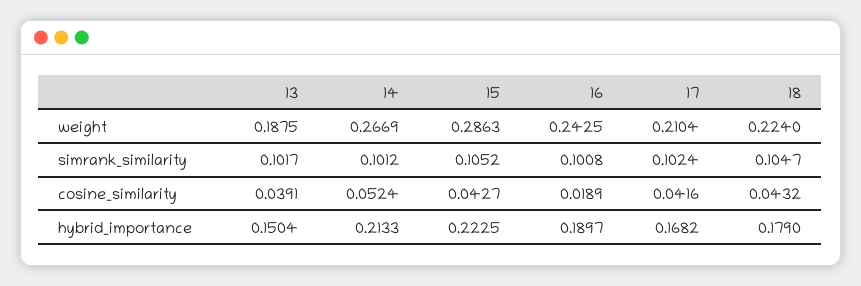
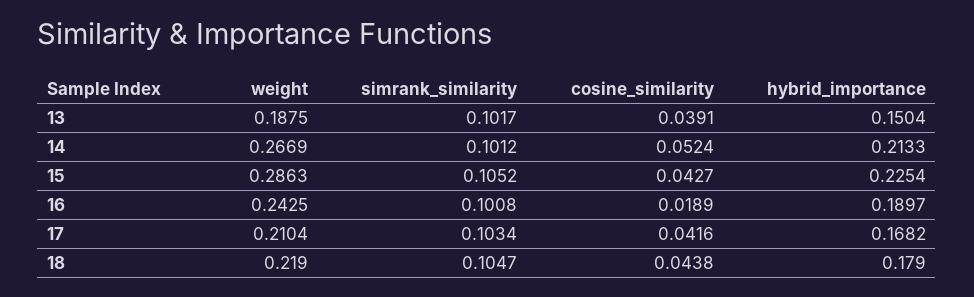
18, weight: 0.224 -> 0.219
17, simrank_similarity: 0.1024 -> 0.1034
18, cosine_similarity: 0.0432 -> 0.0438
15, hybrid_importance: 0.2225 -> 0.2254

